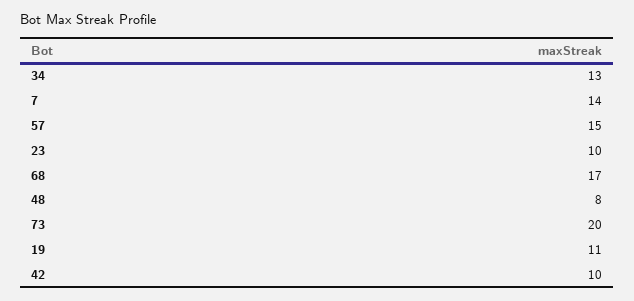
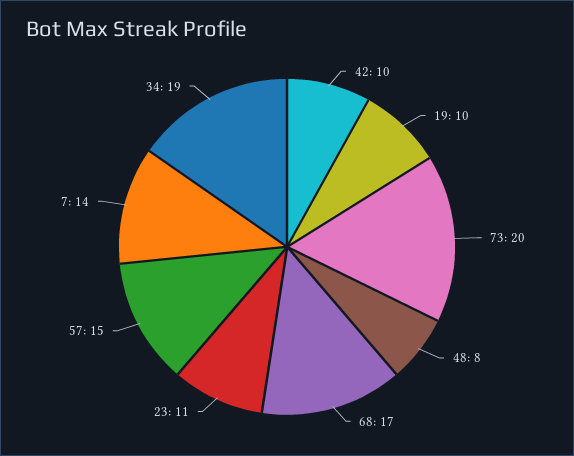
34: 13 -> 19
23: 10 -> 11
19: 11 -> 10

